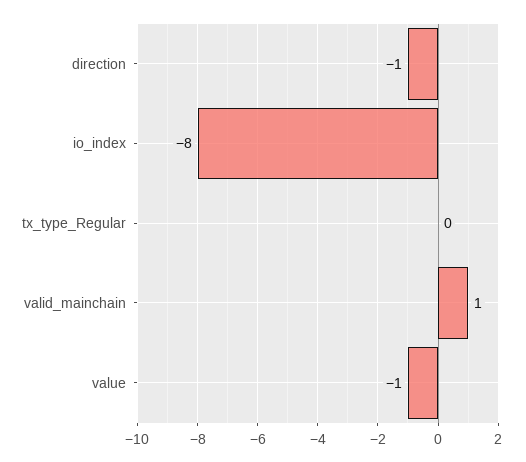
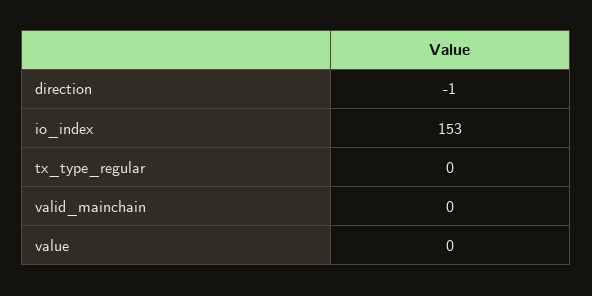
io_index: -8 -> 153
valid_mainchain: 1 -> 0
value: -1 -> 0

